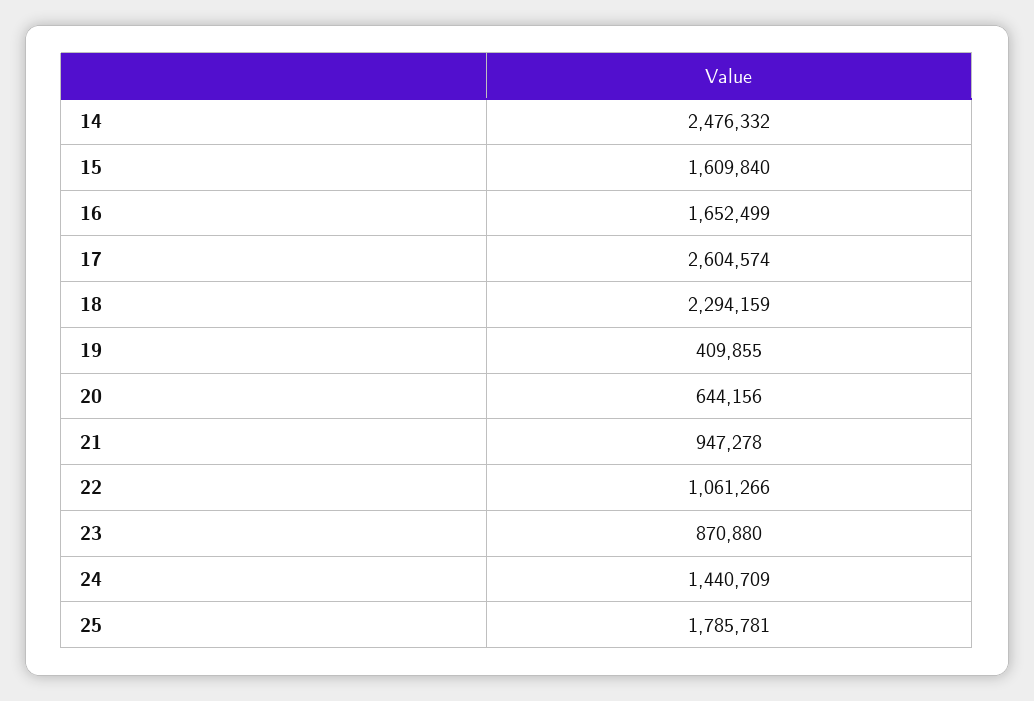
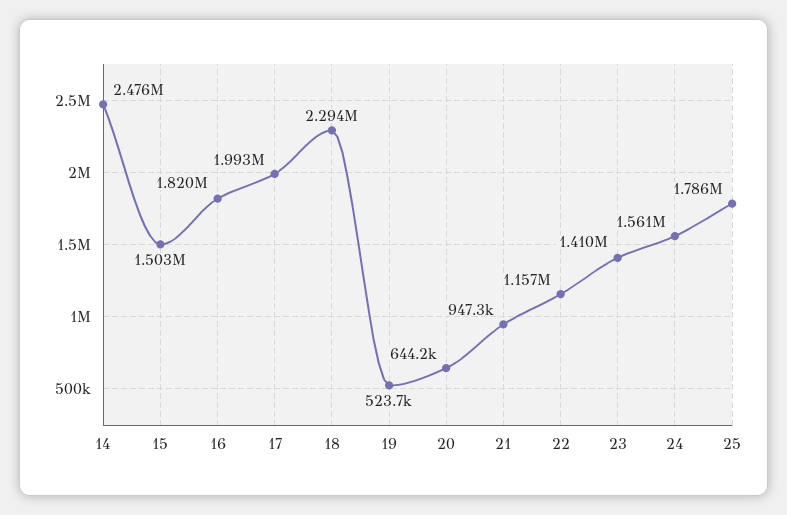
15: 1609840 -> 1503000
16: 1652499 -> 1820000
17: 2604574 -> 1993000
19: 409855 -> 523700
22: 1061266 -> 1157000
23: 870880 -> 1410000
24: 1440709 -> 1561000

